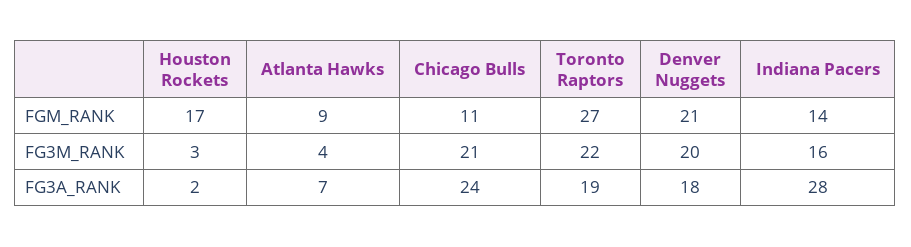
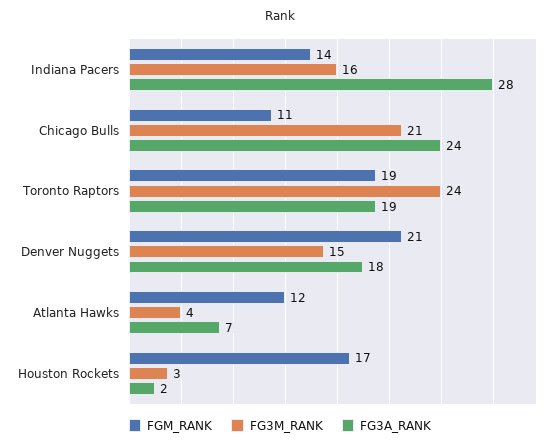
FGM_RANK, Atlanta Hawks: 9 -> 12
FGM_RANK, Toronto Raptors: 27 -> 19
FG3M_RANK, Toronto Raptors: 22 -> 24
FG3M_RANK, Denver Nuggets: 20 -> 15

